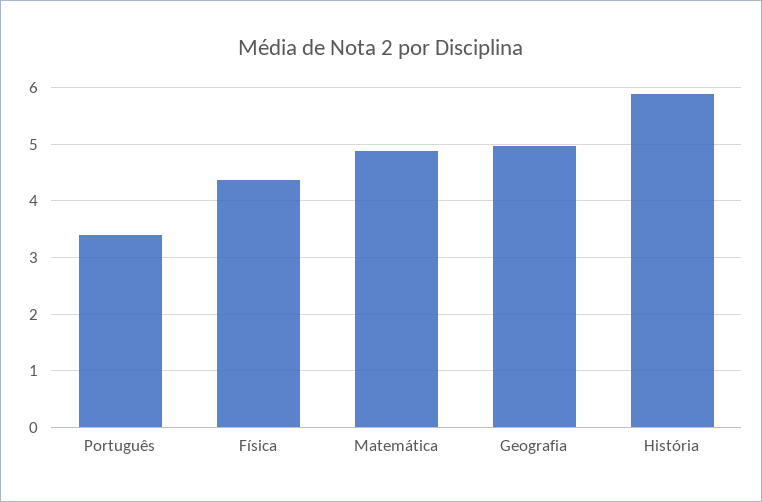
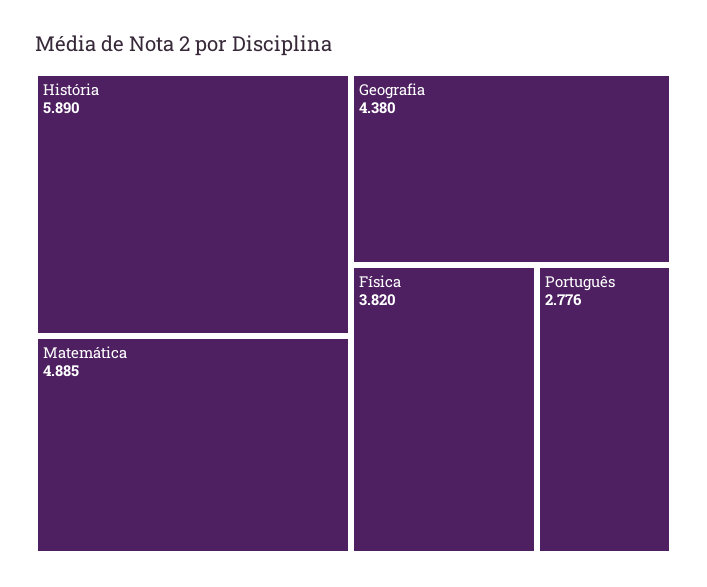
Português: 3.4 -> 2.776
Física: 4.4 -> 3.82
Geografia: 5 -> 4.38

